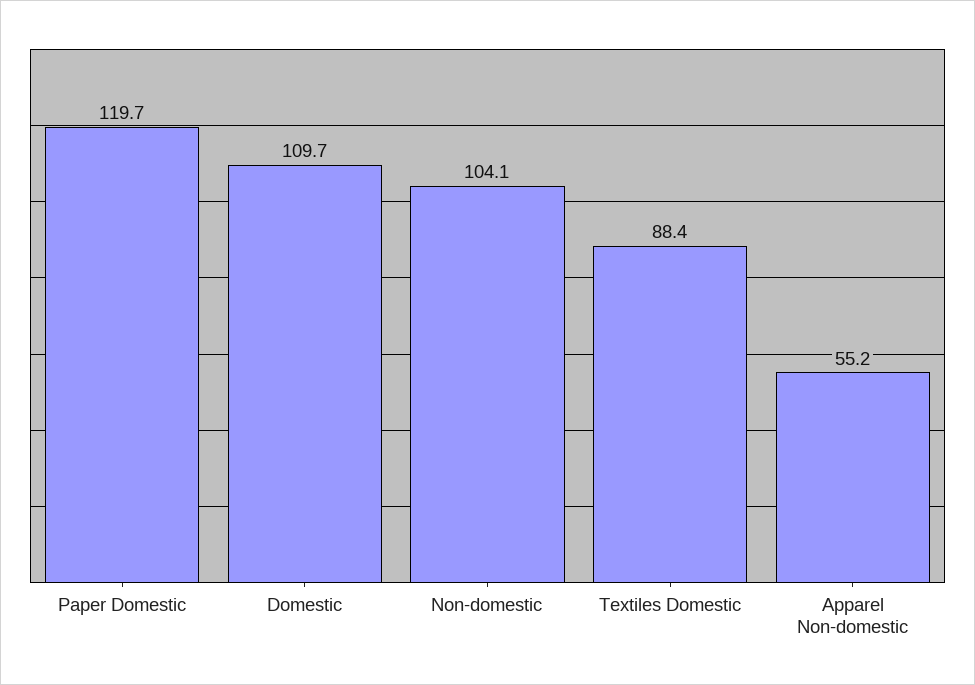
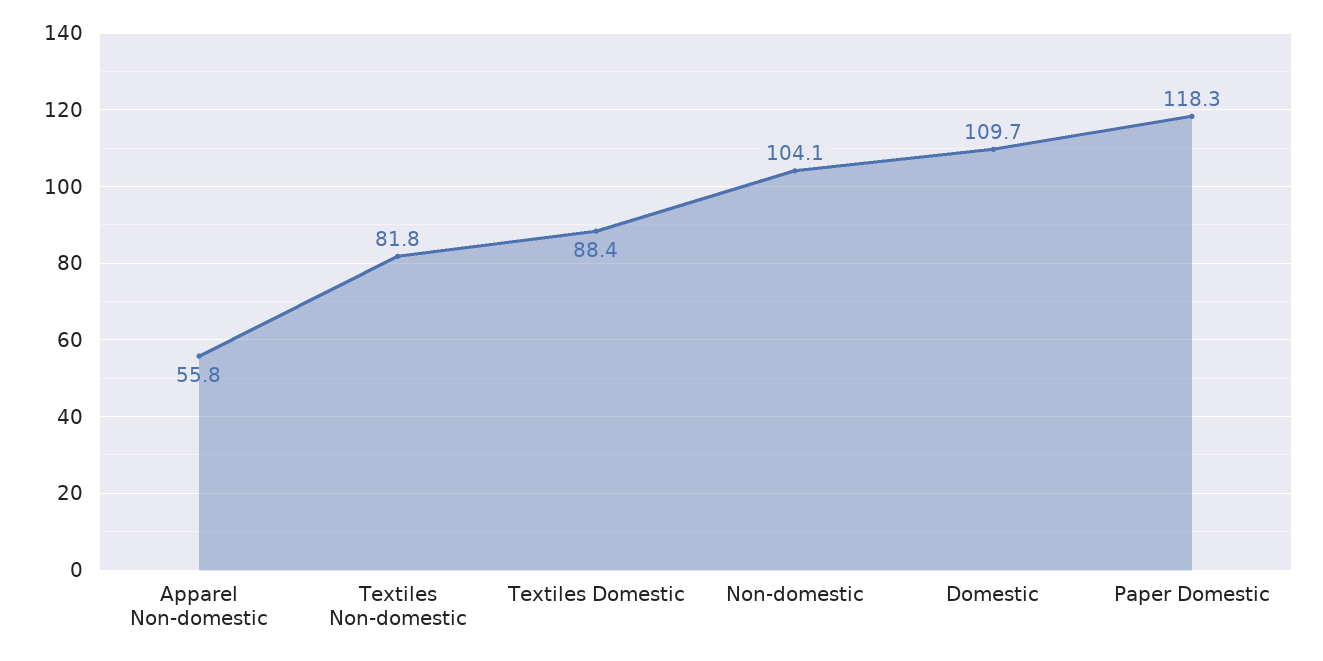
Paper Domestic: 119.7 -> 118.3
Apparel Non-domestic: 55.2 -> 55.8
Textiles Non-domestic: none -> 81.8

